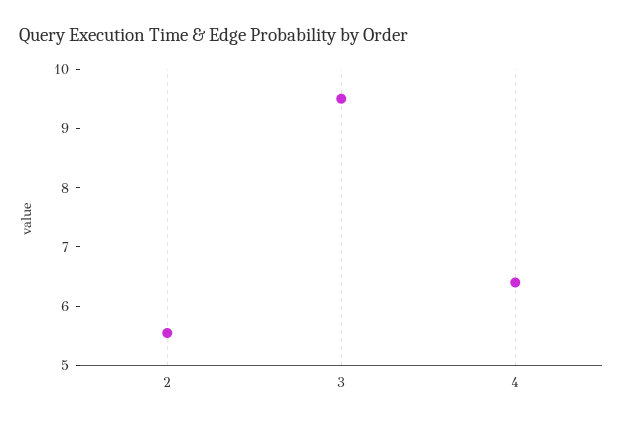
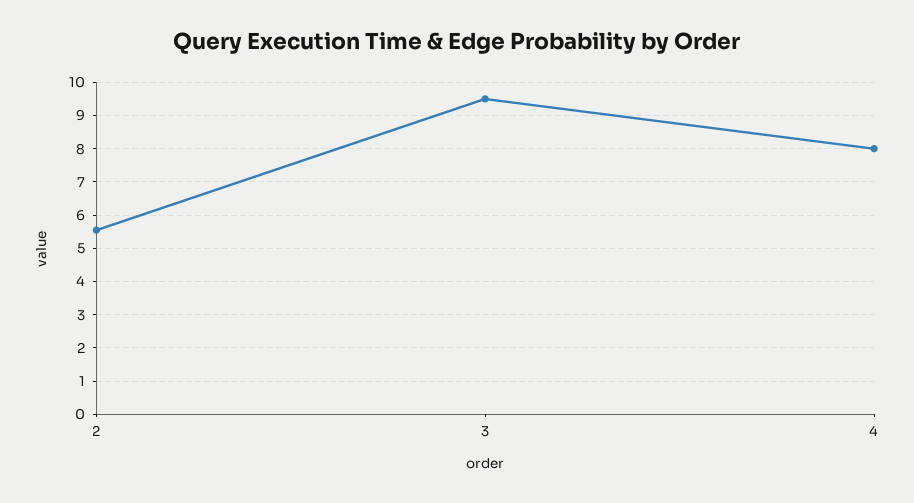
4: 6.4 -> 8

